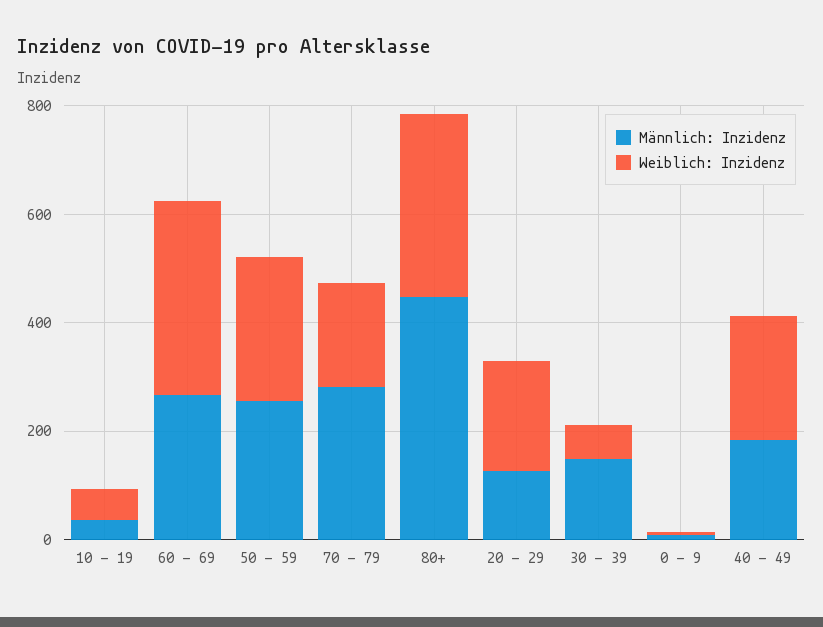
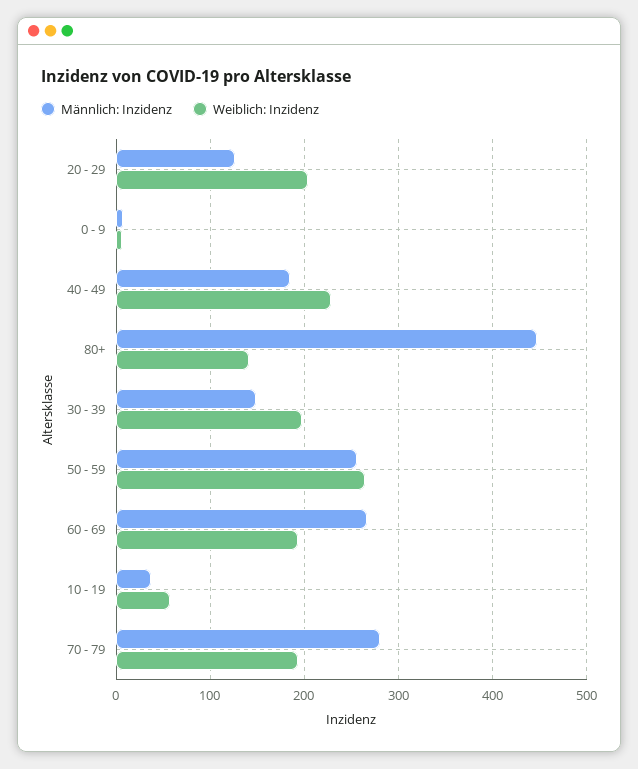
Weiblich: Inzidenz, 60 - 69: 350 -> 190
Weiblich: Inzidenz, 80+: 350 -> 140
Weiblich: Inzidenz, 30 - 39: 50 -> 200

